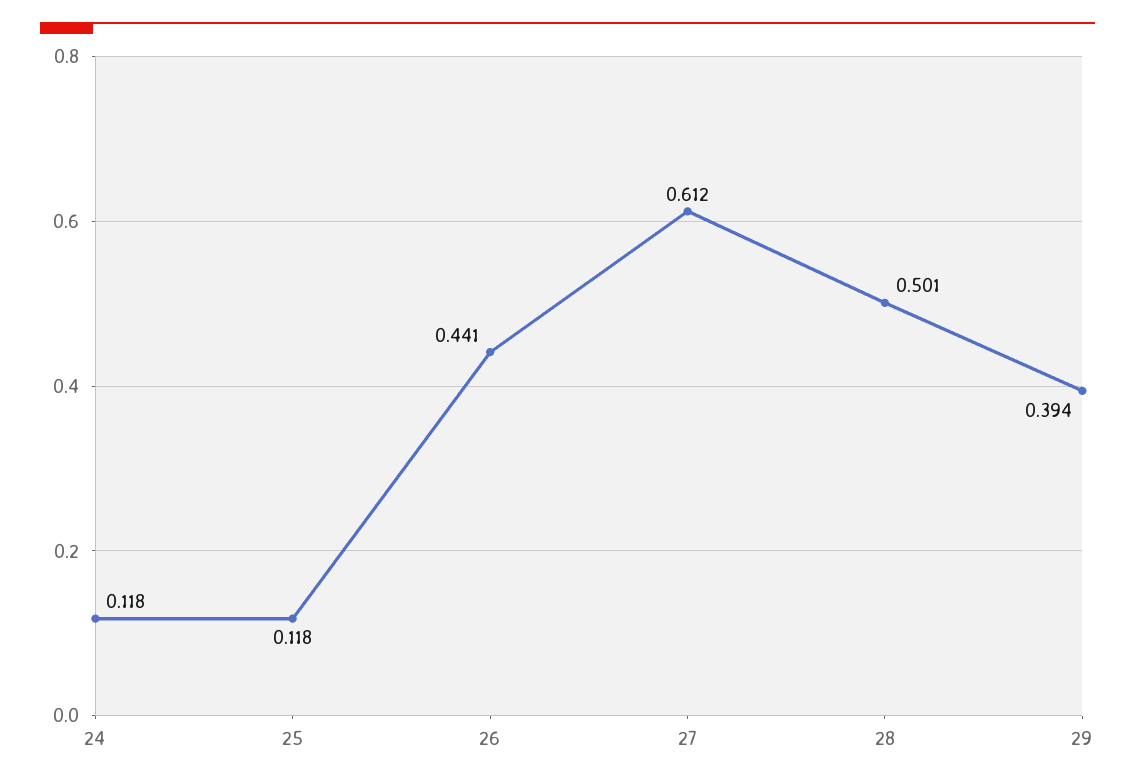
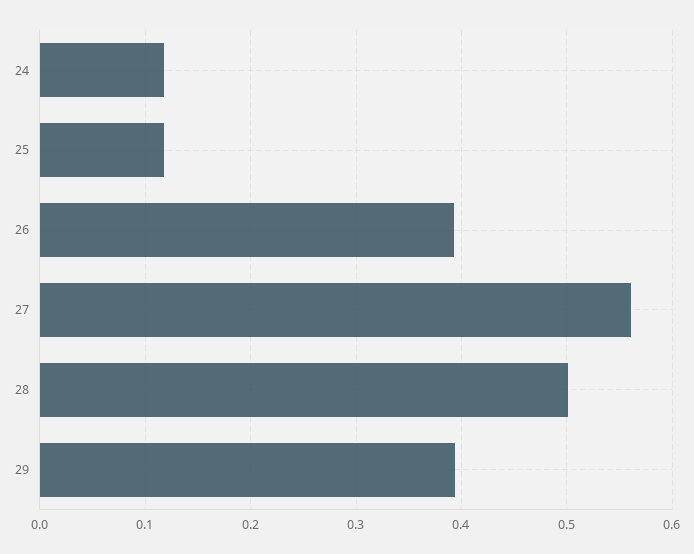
26: 0.441 -> 0.39
27: 0.612 -> 0.56

